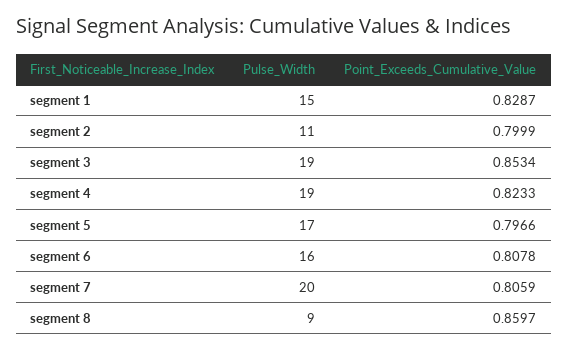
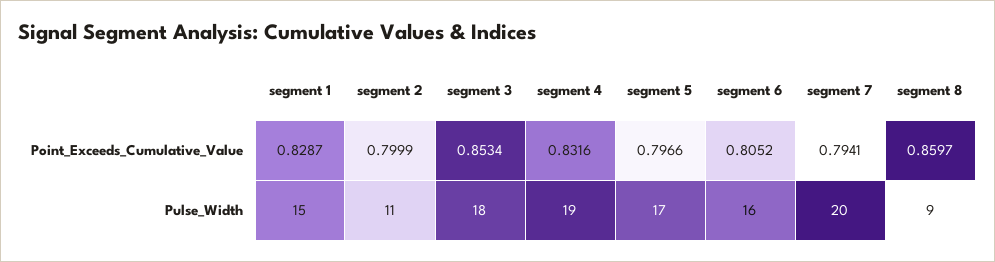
Pulse_Width, segment 3: 19 -> 18
Point_Exceeds_Cumulative_Value, segment 4: 0.8233 -> 0.8316
Point_Exceeds_Cumulative_Value, segment 6: 0.8078 -> 0.8052
Point_Exceeds_Cumulative_Value, segment 7: 0.8059 -> 0.7941

